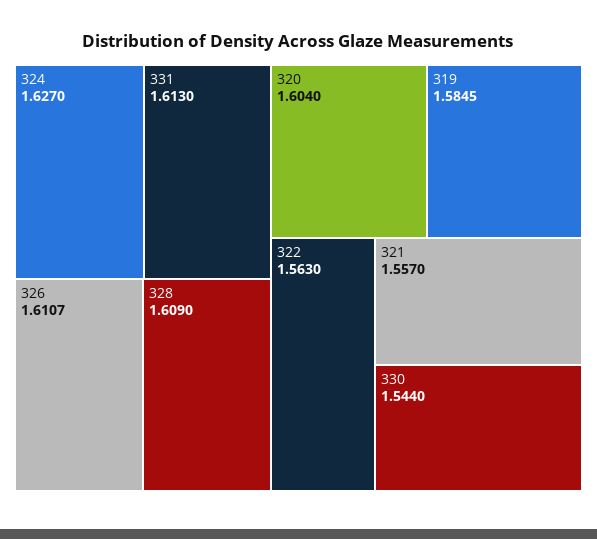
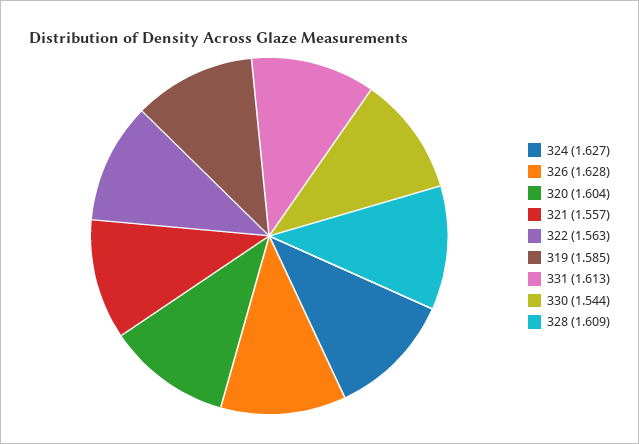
326: 1.6107 -> 1.628

